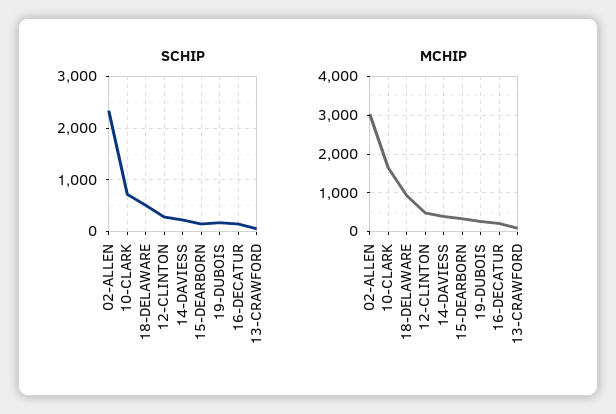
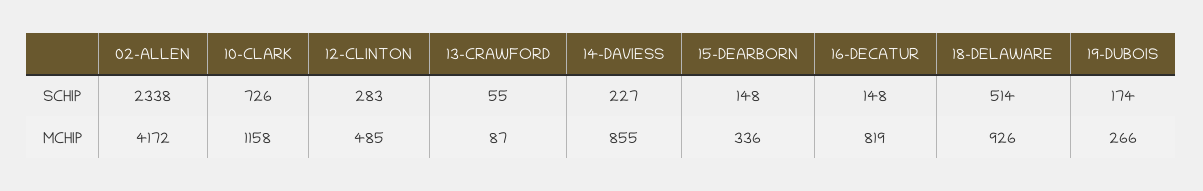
MCHIP, 02-ALLEN: 3000 -> 4172
MCHIP, 10-CLARK: 1600 -> 1158
MCHIP, 14-DAVIESS: 400 -> 855
MCHIP, 16-DECATUR: 200 -> 819

